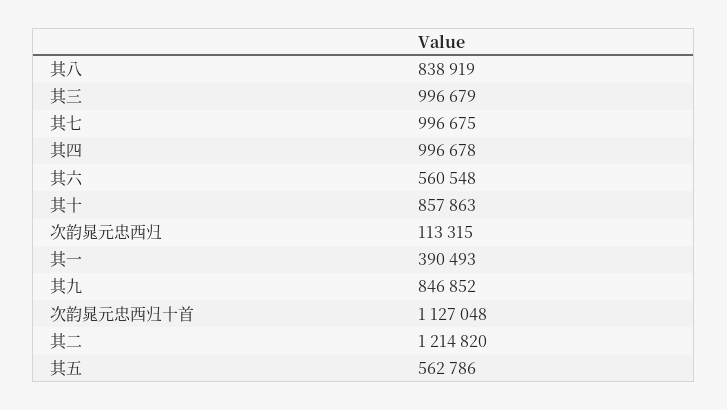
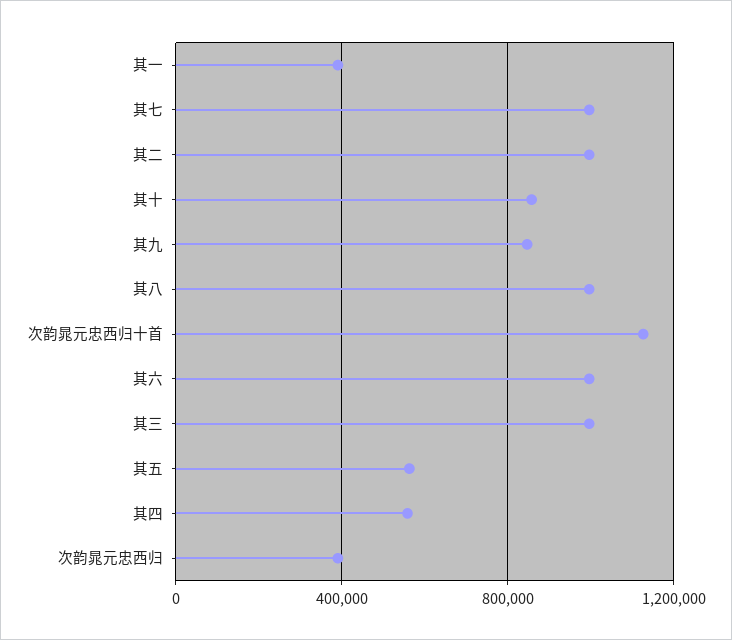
其八: 838919 -> 1000000
其四: 996678 -> 550000
其六: 560548 -> 1000000
次韵晁元忠西归: 113315 -> 400000
其二: 1214820 -> 1000000

